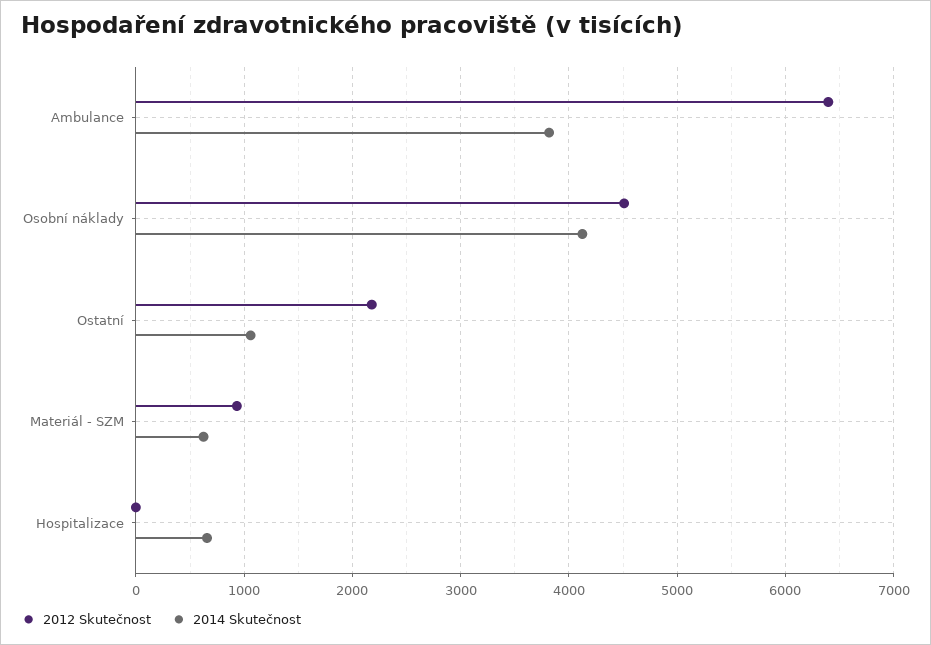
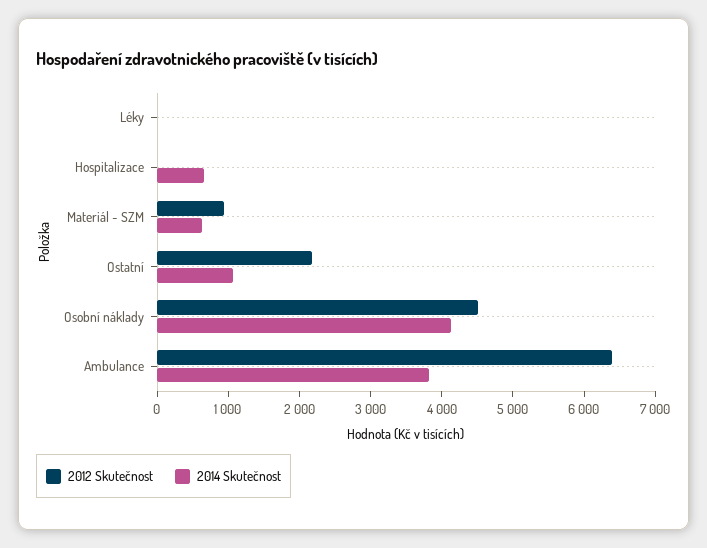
2012 Skutečnost, Léky: none -> 0
2014 Skutečnost, Léky: none -> 0

